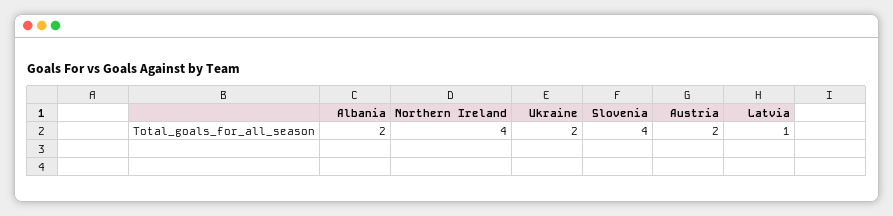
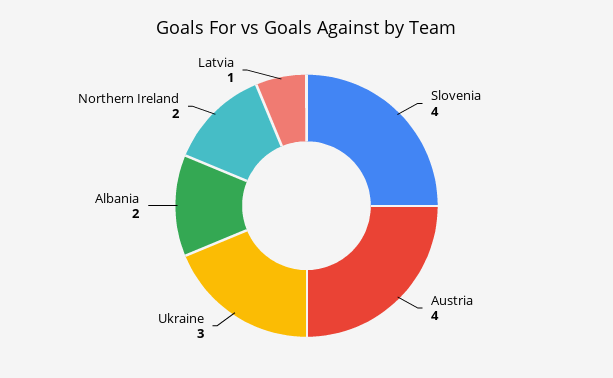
Northern Ireland: 4 -> 2
Ukraine: 2 -> 3
Austria: 2 -> 4

